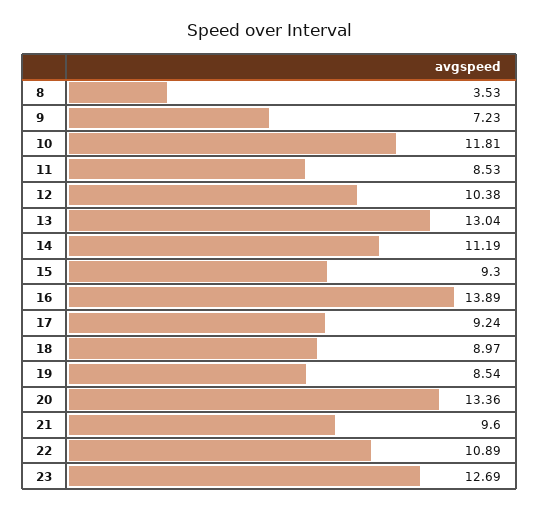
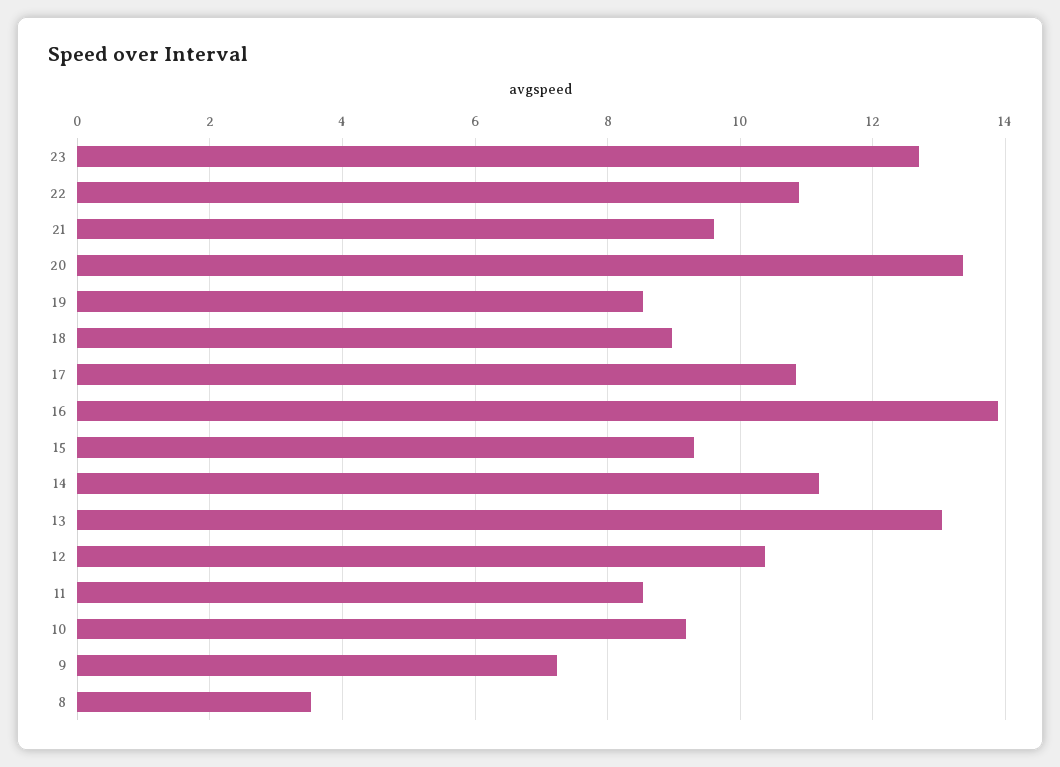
10: 11.81 -> 9.2
17: 9.24 -> 10.8

